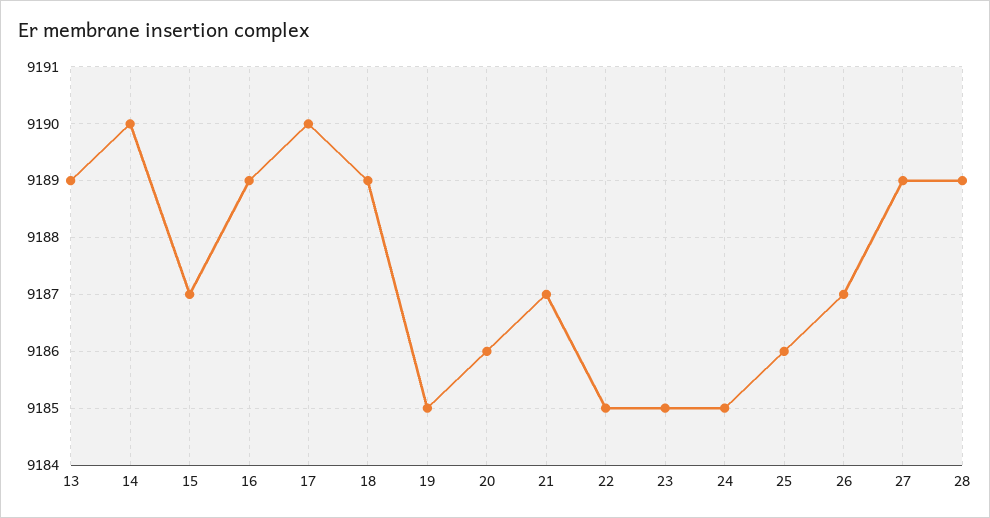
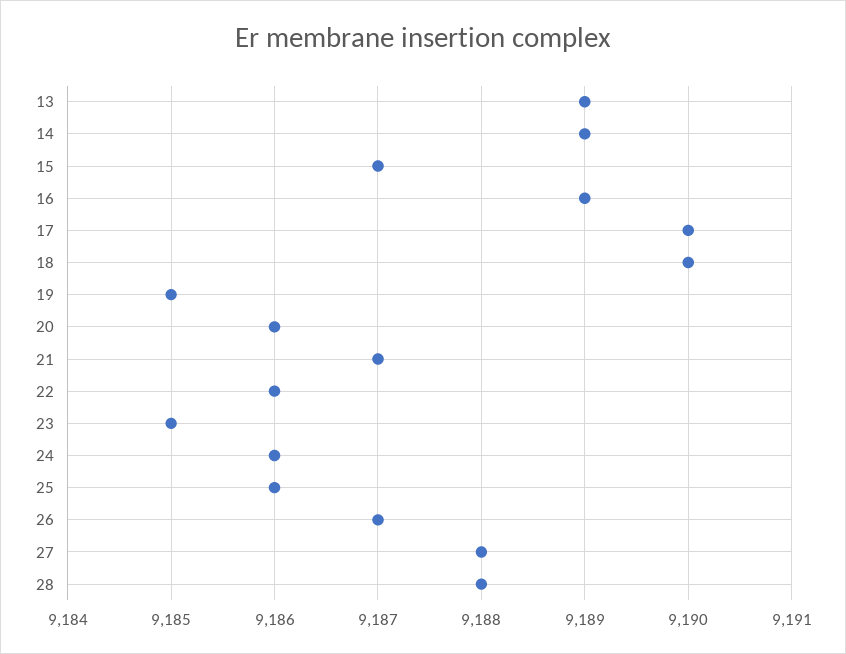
14: 9190 -> 9189
18: 9189 -> 9190
22: 9185 -> 9186
24: 9185 -> 9186
27: 9189 -> 9188
28: 9189 -> 9188

